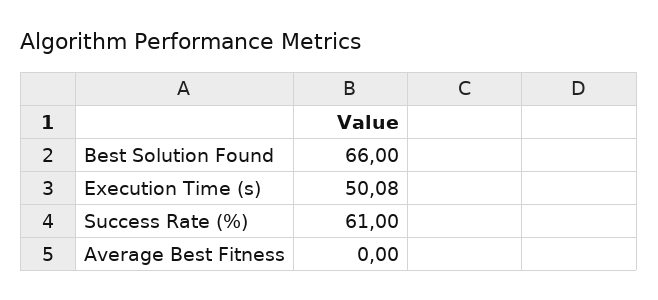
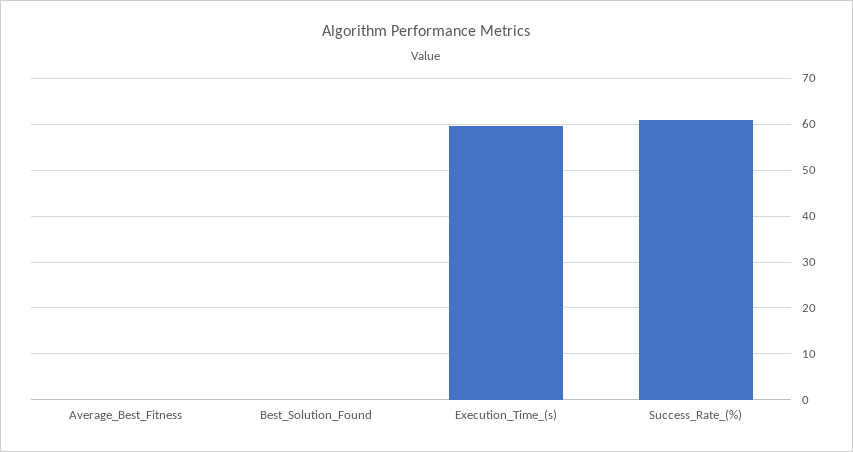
Best Solution Found: 66 -> 0
Execution Time (s): 50.08 -> 60

